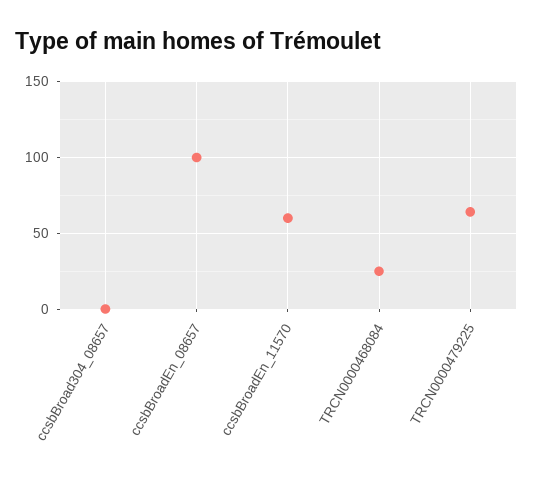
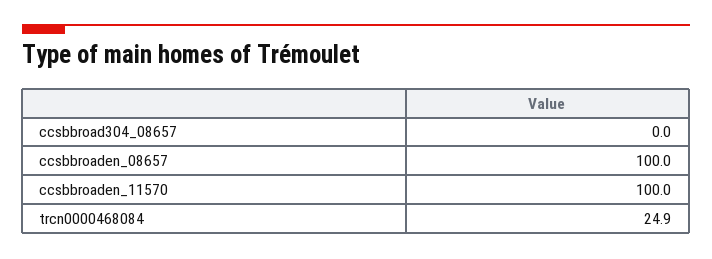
ccsbBroadEn_11570: 60 -> 100
TRCN0000479225: 65 -> none

